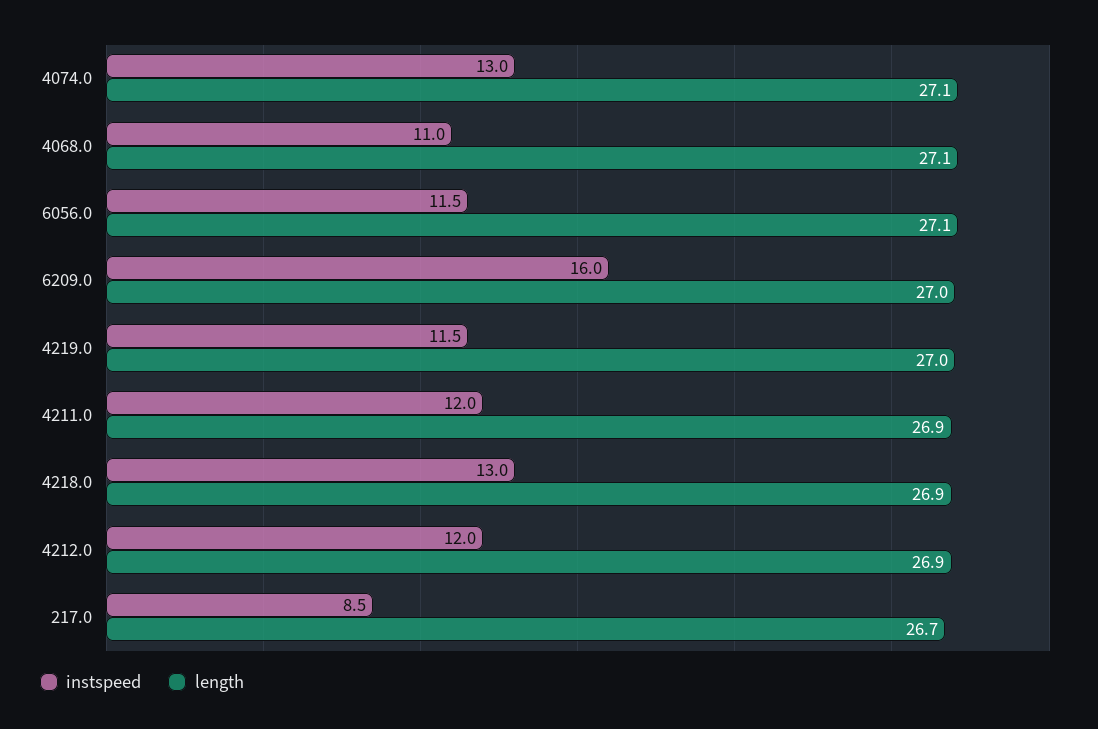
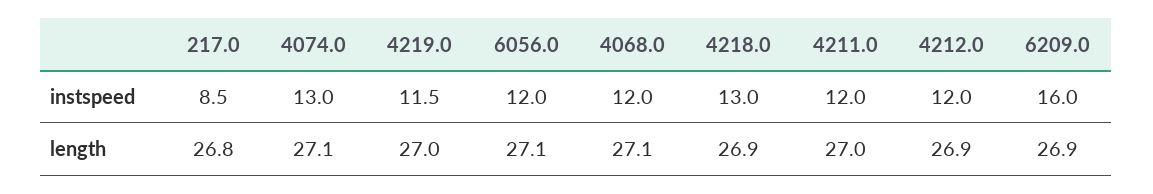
instspeed, 4068.0: 11 -> 12
instspeed, 6056.0: 11.5 -> 12
length, 6209.0: 27 -> 26.9
length, 4211.0: 26.9 -> 27
length, 217.0: 26.7 -> 26.8

